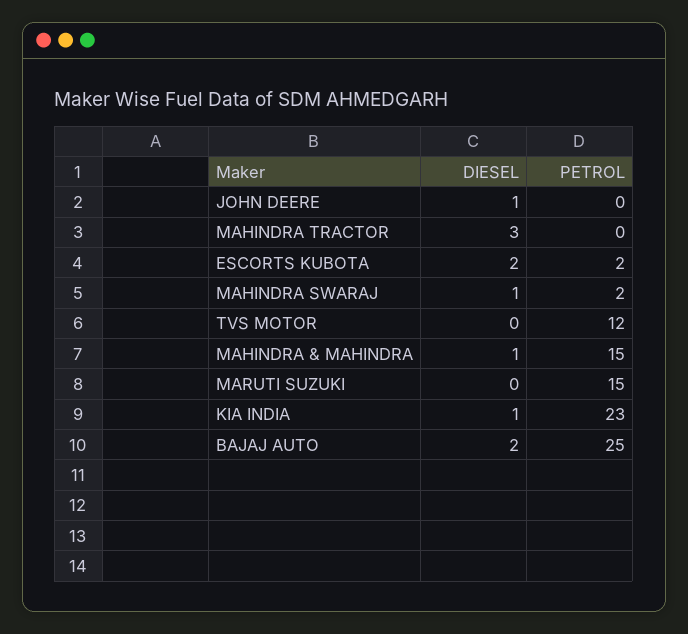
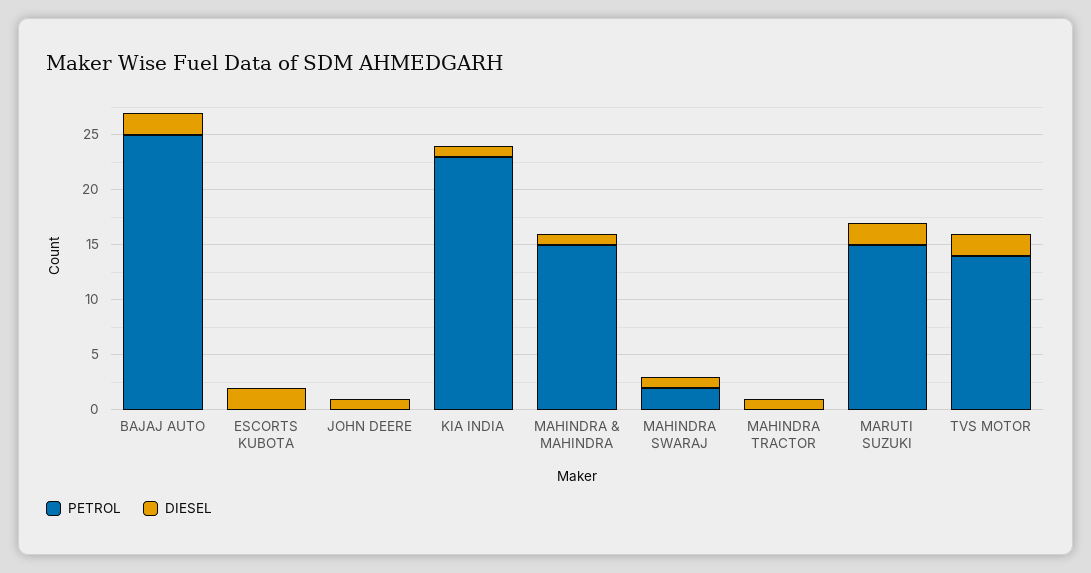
DIESEL, MAHINDRA TRACTOR: 3 -> 1
PETROL, ESCORTS KUBOTA: 2 -> 0
DIESEL, TVS MOTOR: 0 -> 2
PETROL, TVS MOTOR: 12 -> 14
DIESEL, MARUTI SUZUKI: 0 -> 2

